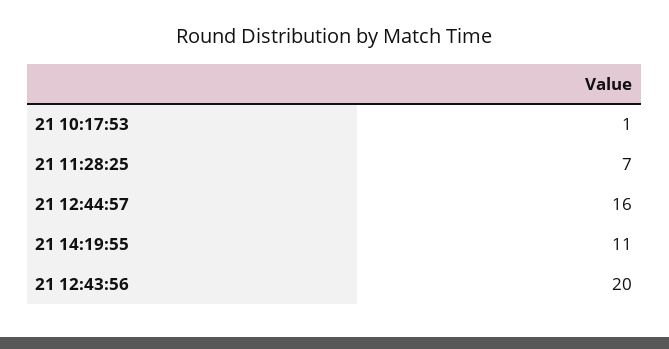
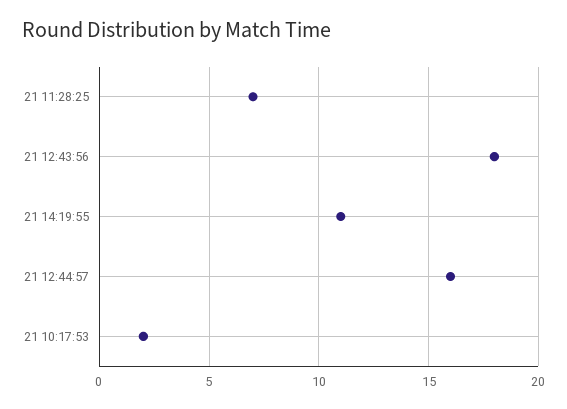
21 10:17:53: 1 -> 2
21 12:43:56: 20 -> 18

